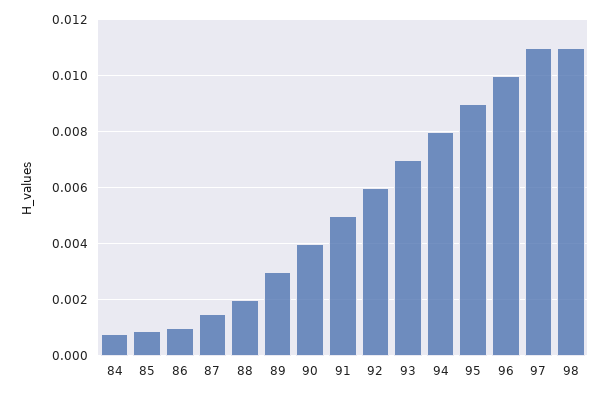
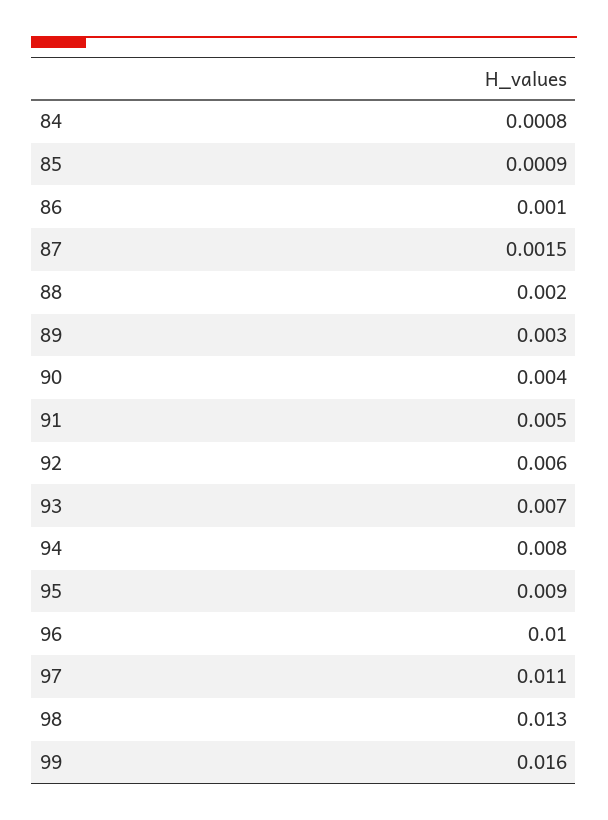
98: 0.011 -> 0.013
99: none -> 0.016

